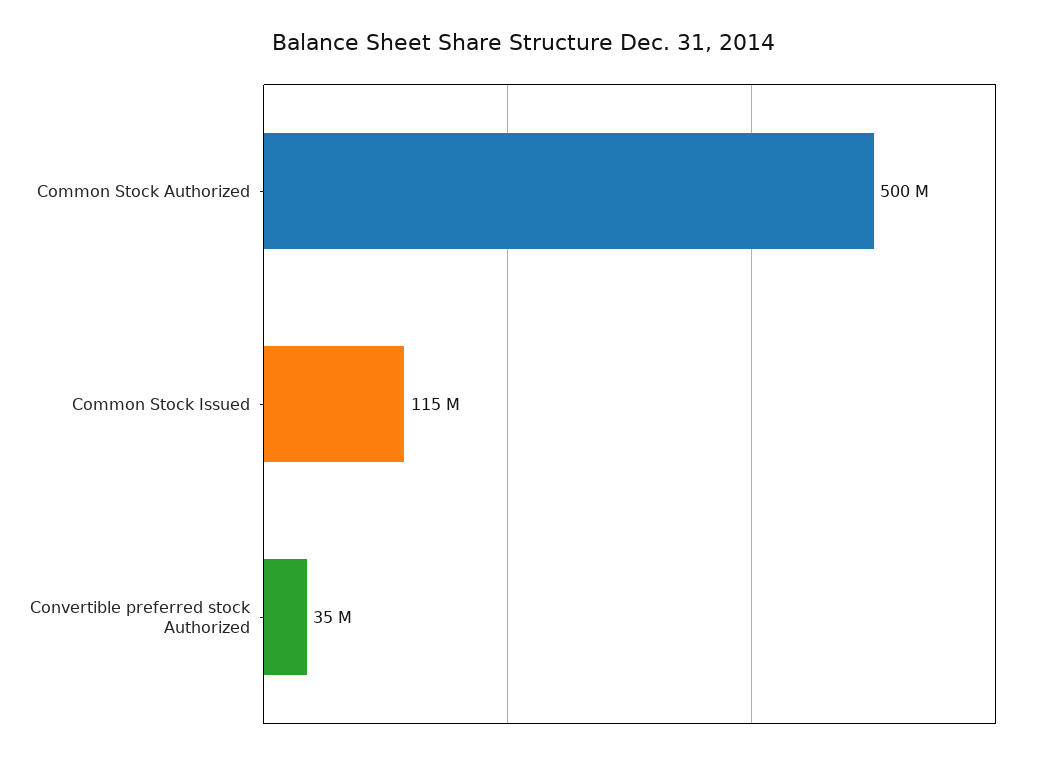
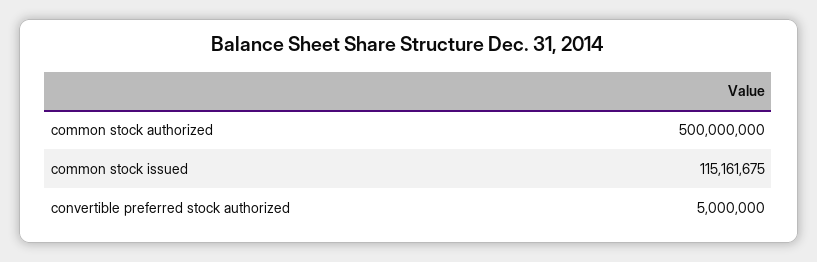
Convertible preferred stock Authorized: 35000000 -> 5000000

